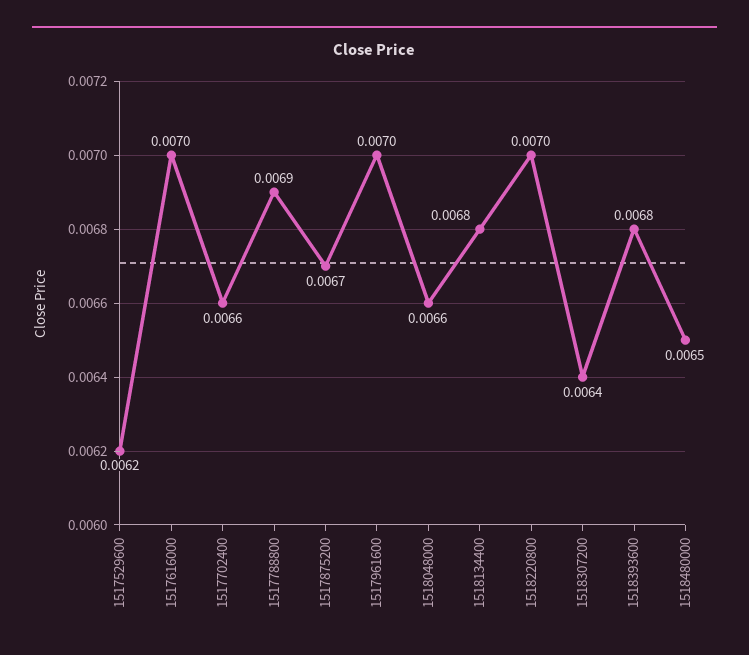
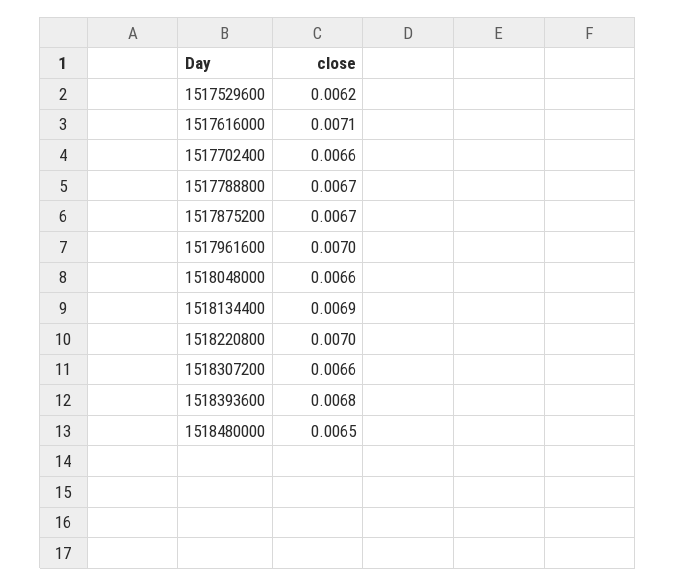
1517616000: 0.007 -> 0.0071
1517788800: 0.0069 -> 0.0067
1518134400: 0.0068 -> 0.0069
1518307200: 0.0064 -> 0.0066

